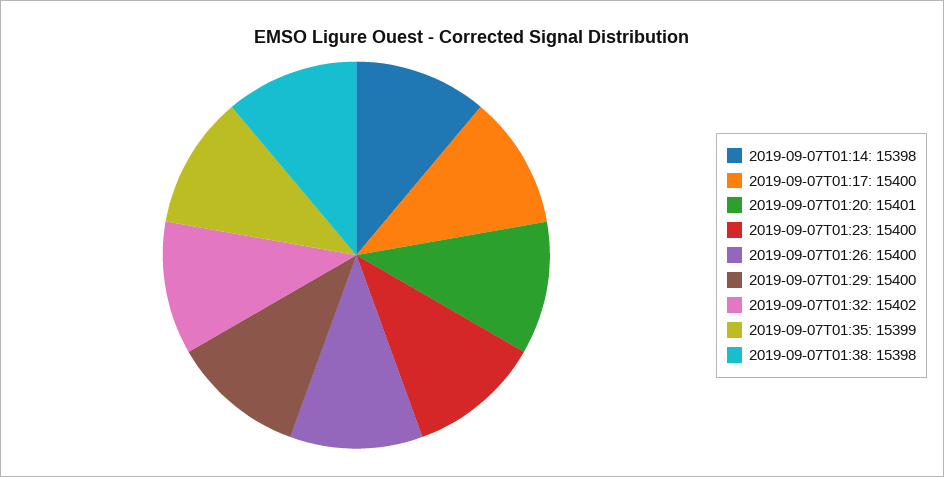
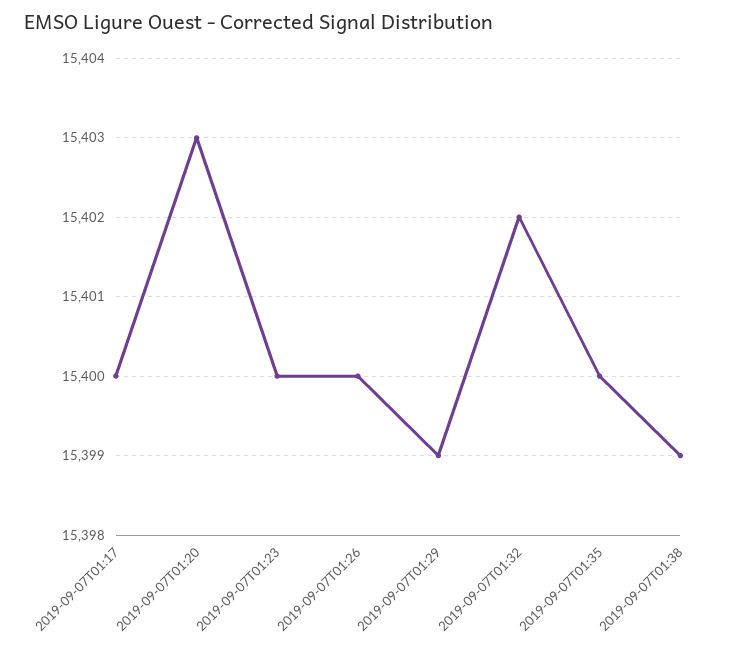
2019-09-07T01:14: 15398 -> none
2019-09-07T01:20: 15401 -> 15403
2019-09-07T01:29: 15400 -> 15399
2019-09-07T01:35: 15399 -> 15400
2019-09-07T01:38: 15398 -> 15399

